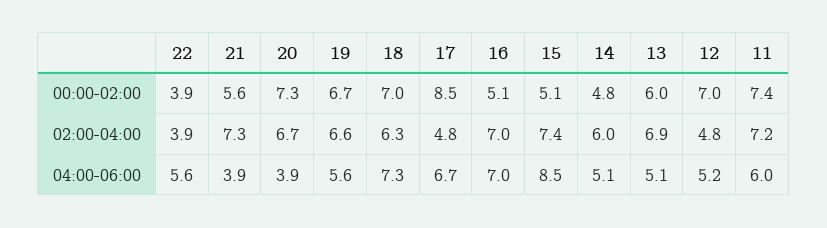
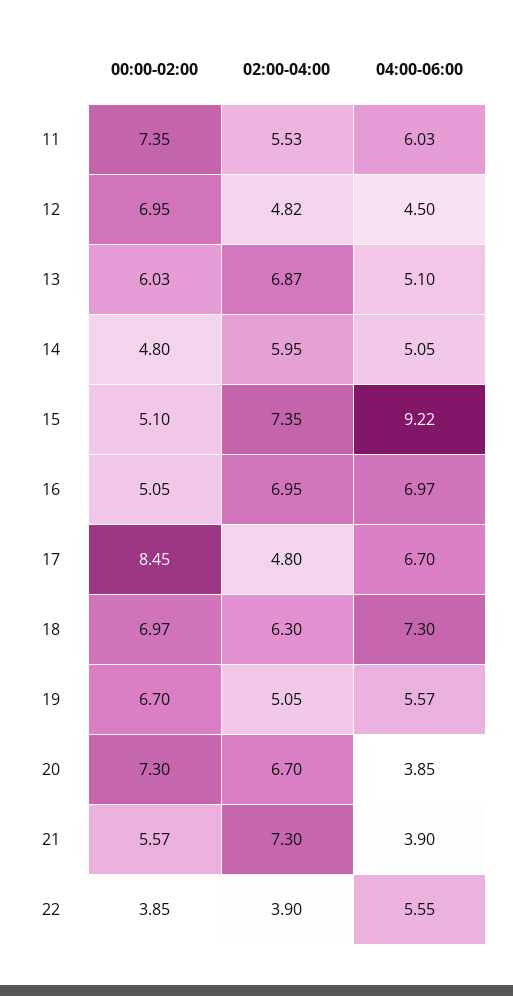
19, 02:00-04:00: 6.6 -> 5.05
11, 02:00-04:00: 7.2 -> 5.53
15, 04:00-06:00: 8.5 -> 9.22
12, 04:00-06:00: 5.2 -> 4.5

